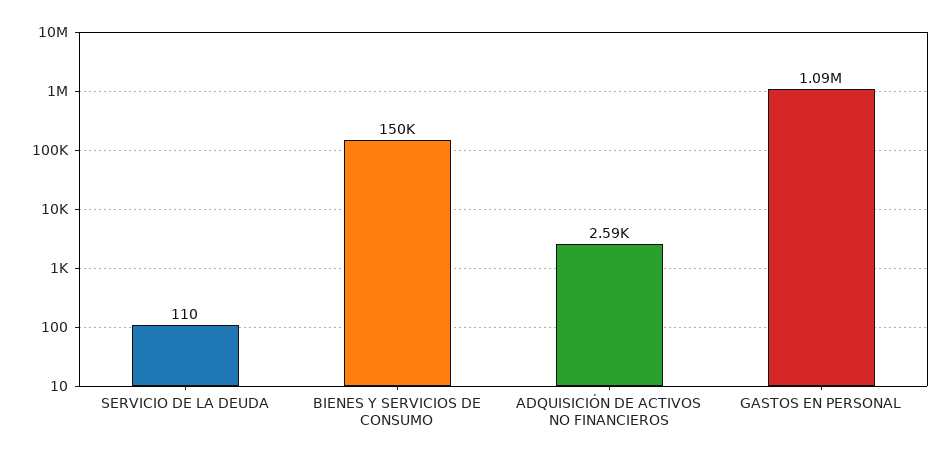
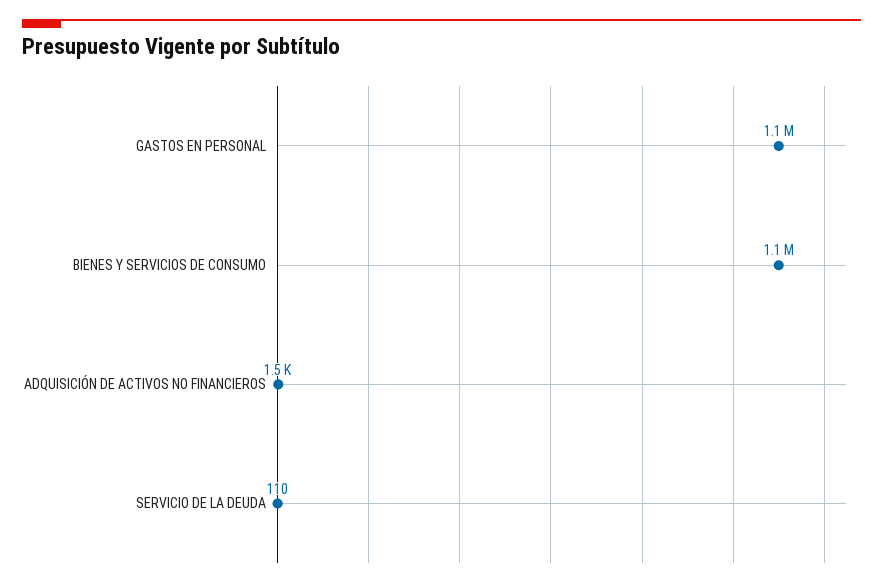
BIENES Y SERVICIOS DE CONSUMO: 150000 -> 1100000
ADQUISICIÓN DE ACTIVOS NO FINANCIEROS: 2590 -> 1500

